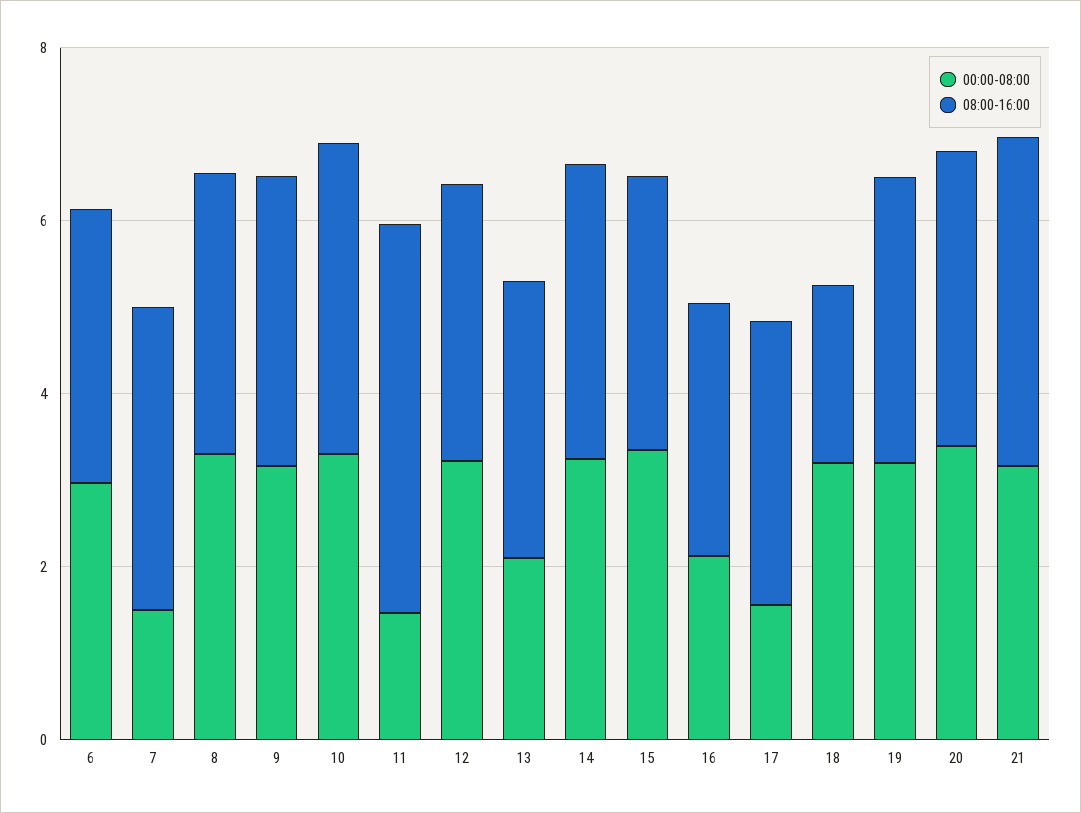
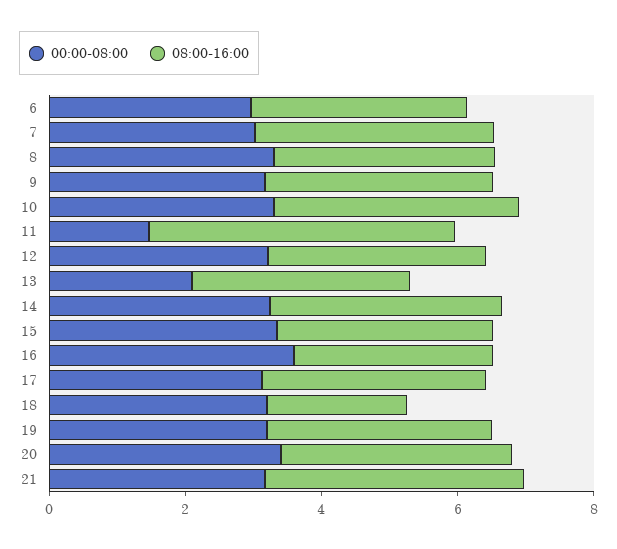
00:00-08:00, 7: 1.5 -> 3
00:00-08:00, 16: 2 -> 3.5
00:00-08:00, 17: 1.5 -> 3

